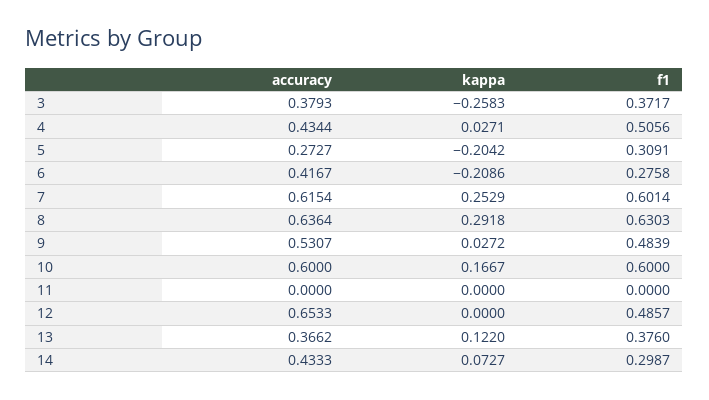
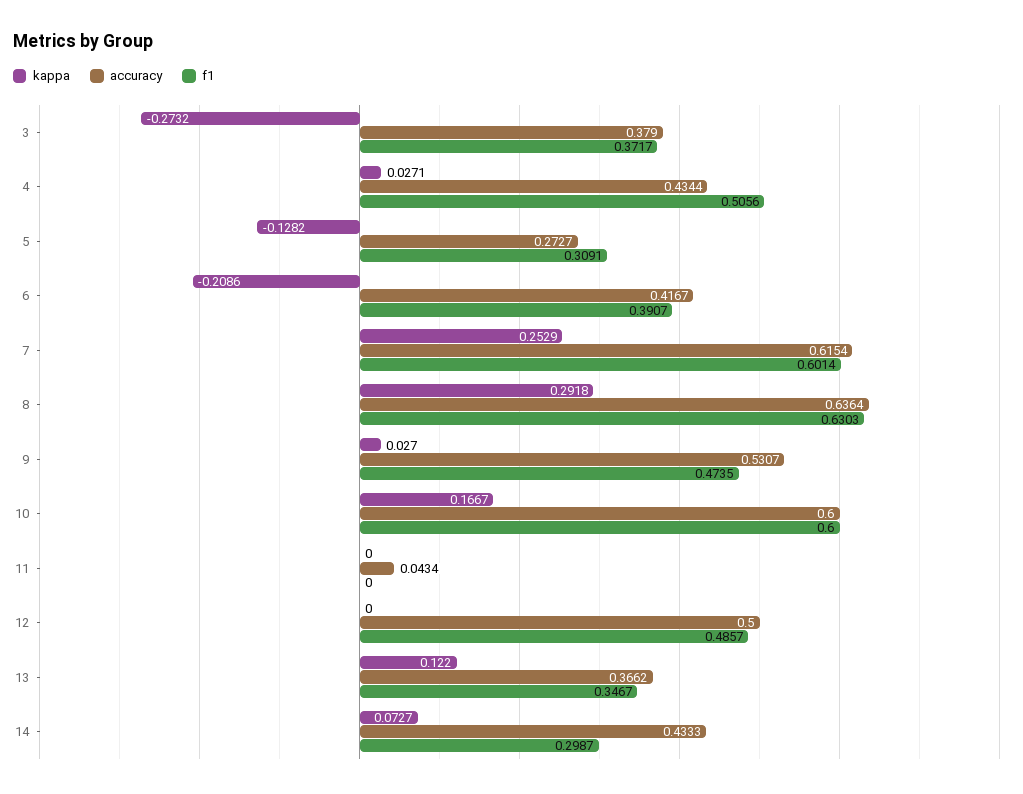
accuracy, 3: 0.3793 -> 0.379
kappa, 3: -0.2583 -> -0.2732
kappa, 5: -0.2042 -> -0.1282
f1, 6: 0.2758 -> 0.3907
kappa, 9: 0.0272 -> 0.027
f1, 9: 0.4839 -> 0.4735
accuracy, 11: 0 -> 0.0434
accuracy, 12: 0.6533 -> 0.5
f1, 13: 0.376 -> 0.3467

